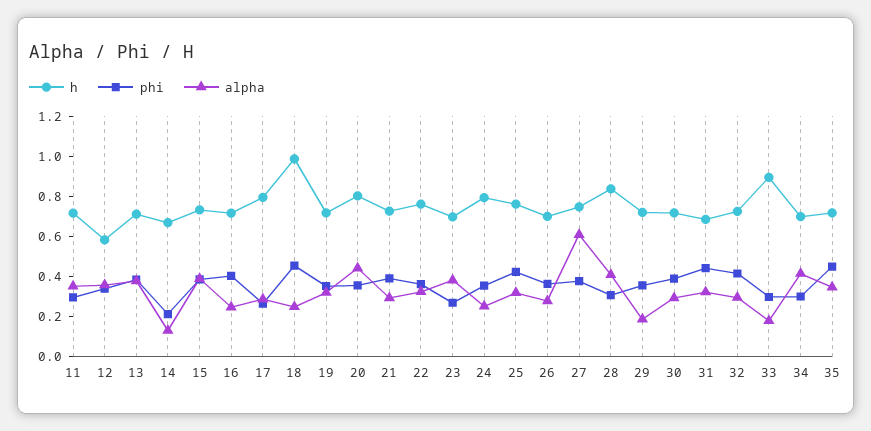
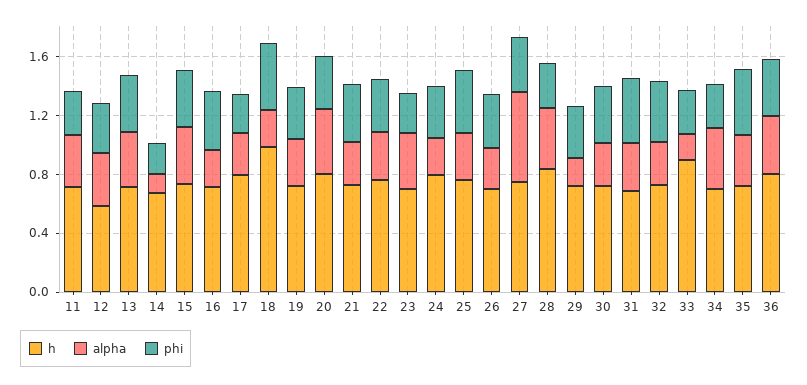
h, 36: none -> 0.8
alpha, 36: none -> 0.4
phi, 36: none -> 0.4

